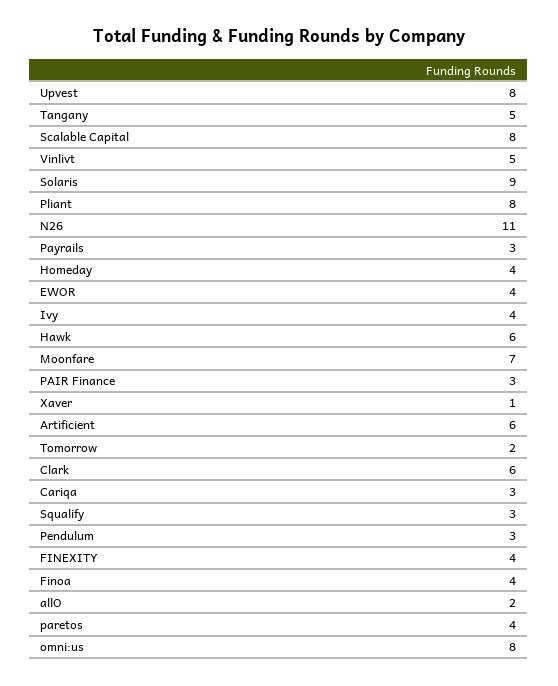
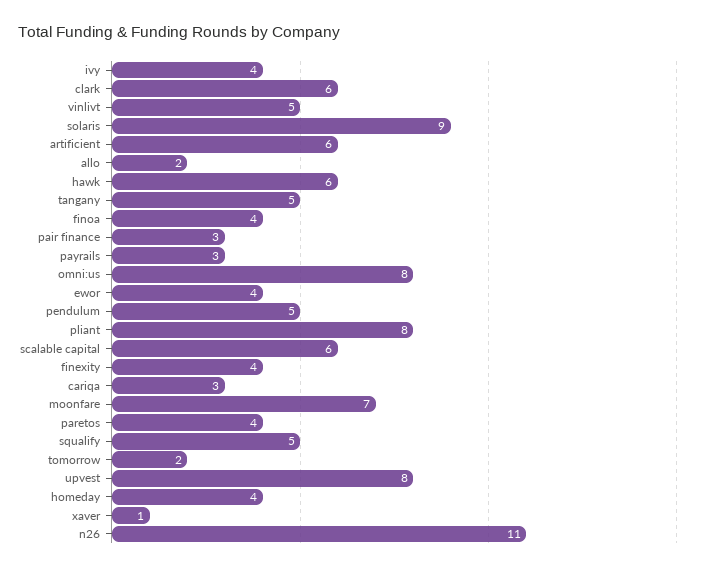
Scalable Capital: 8 -> 6
Squalify: 3 -> 5
Pendulum: 3 -> 5

